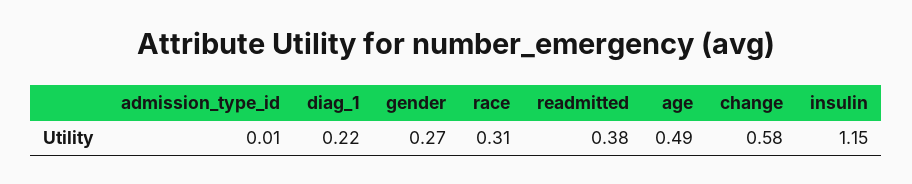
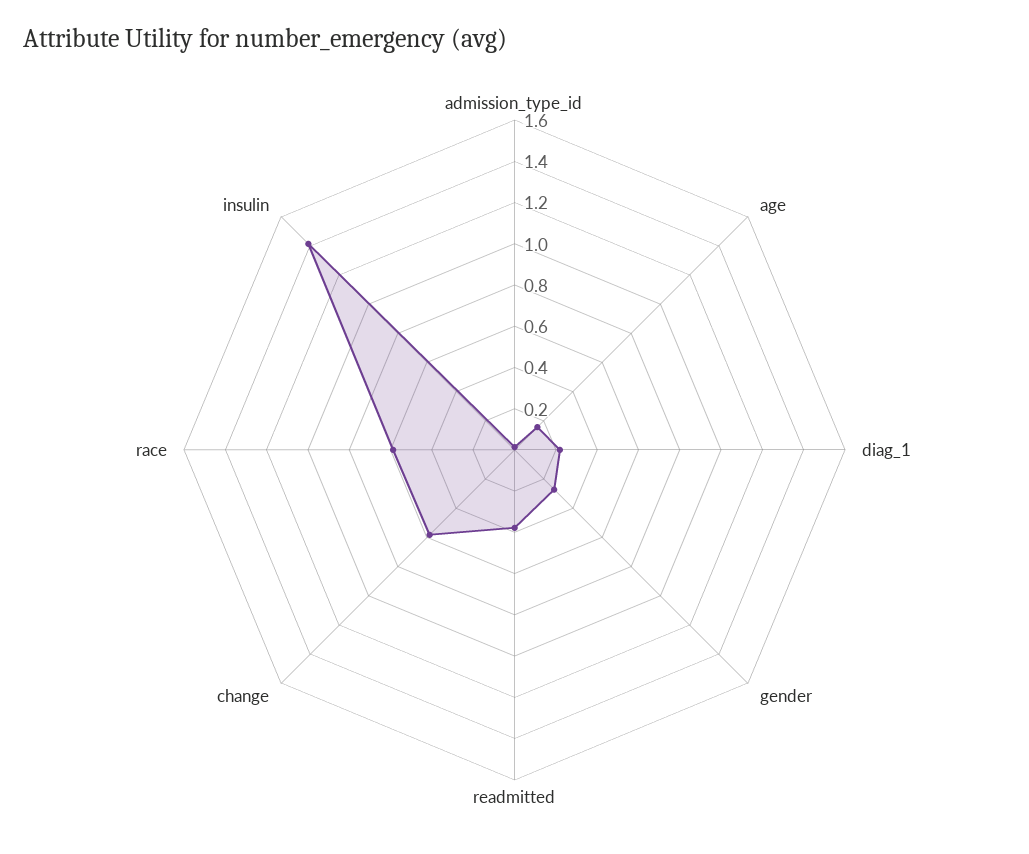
race: 0.31 -> 0.6
age: 0.49 -> 0.15
insulin: 1.15 -> 1.4

